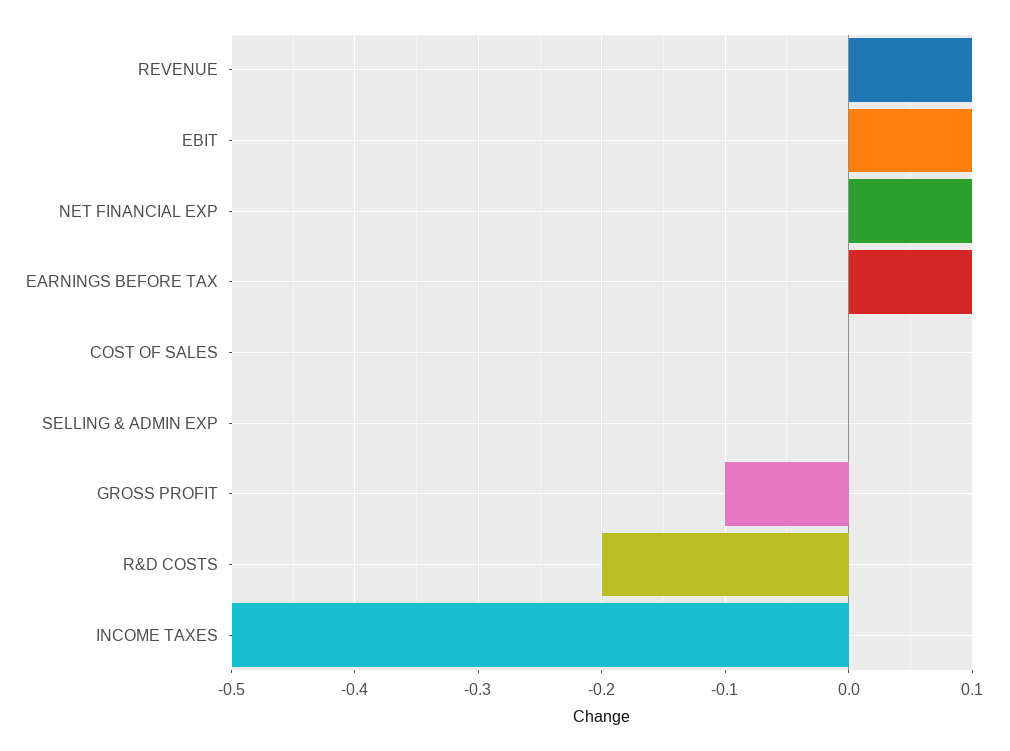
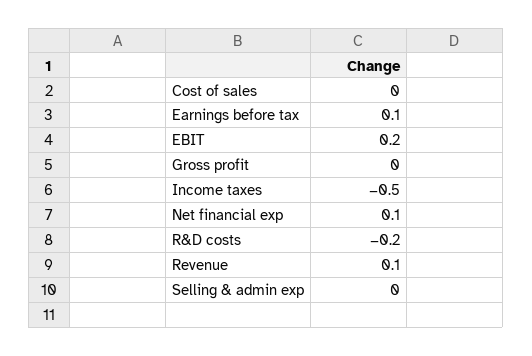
EBIT: 0.1 -> 0.2
GROSS PROFIT: -0.1 -> 0

